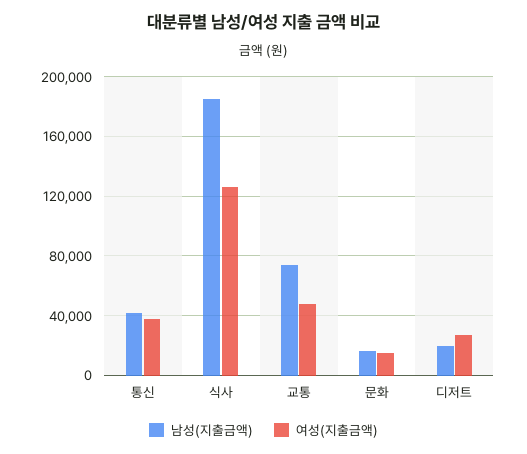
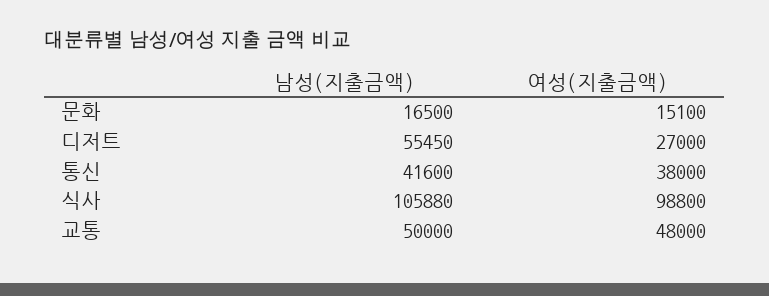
남성(지출금액), 식사: 185000 -> 105880
여성(지출금액), 식사: 125000 -> 98800
남성(지출금액), 교통: 75000 -> 50000
남성(지출금액), 디저트: 20000 -> 55450

